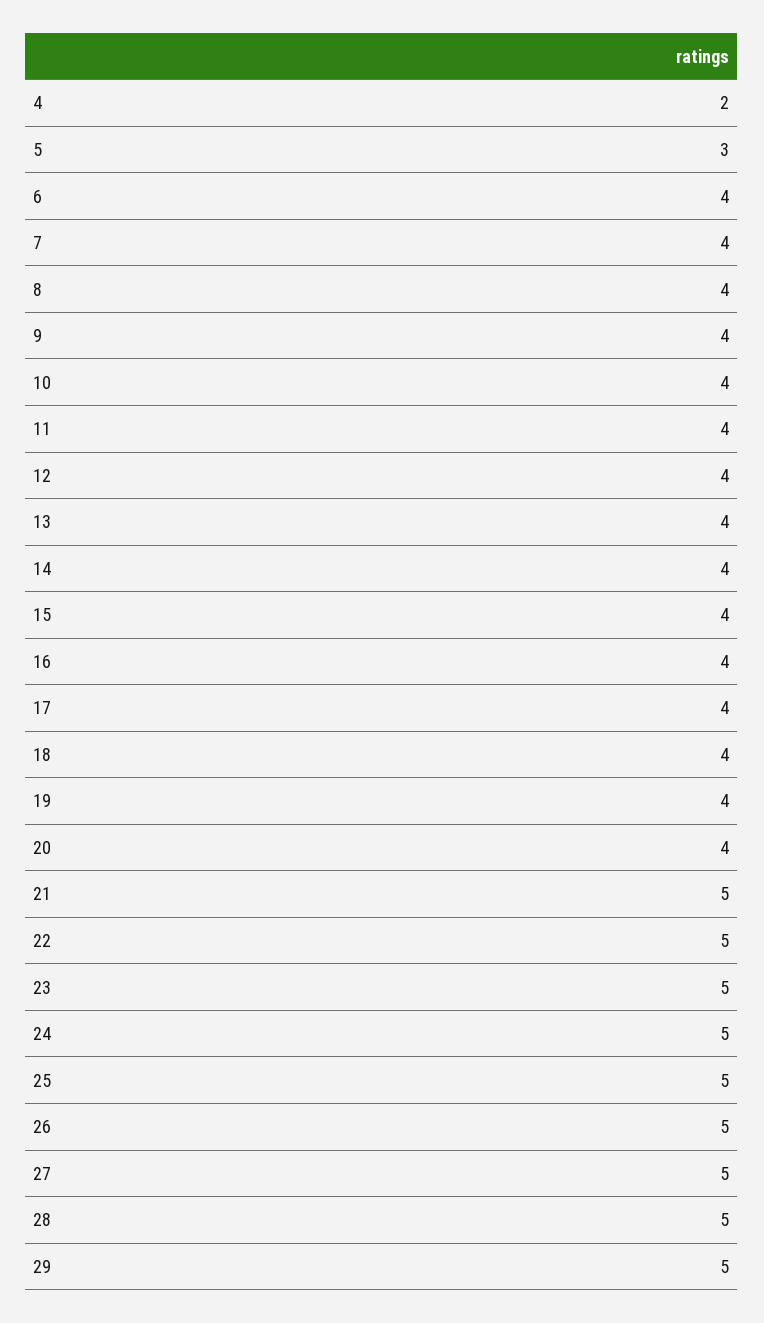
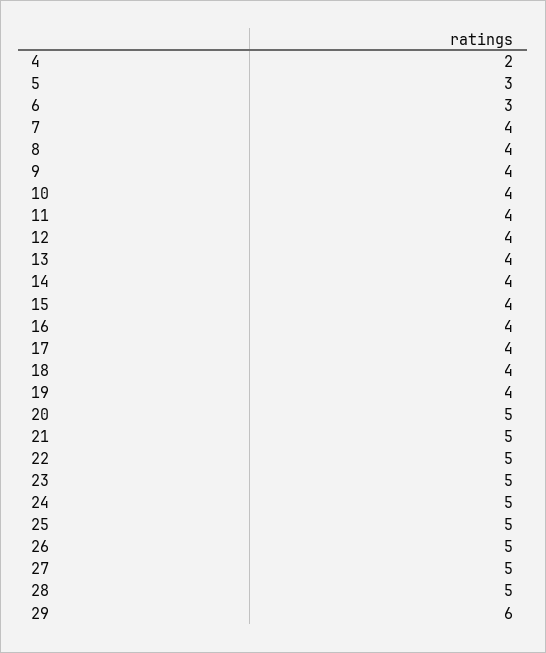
6: 4 -> 3
20: 4 -> 5
29: 5 -> 6

